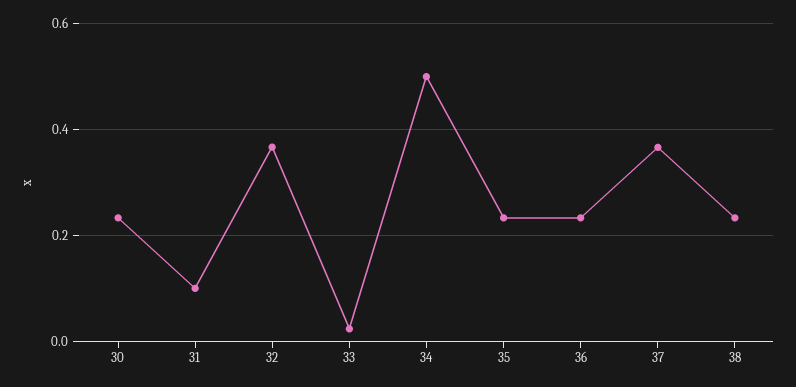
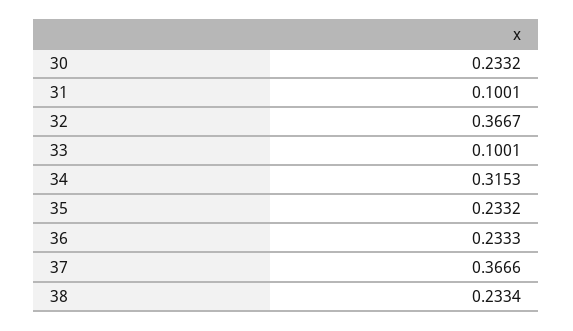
33: 0.02 -> 0.1001
34: 0.5 -> 0.3153

